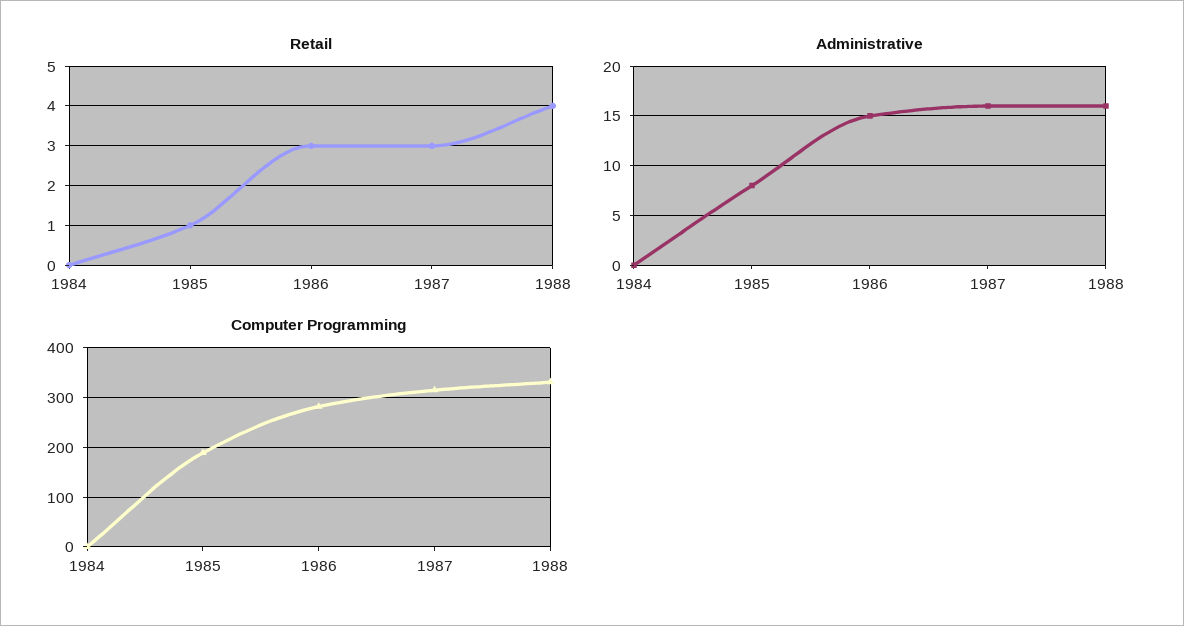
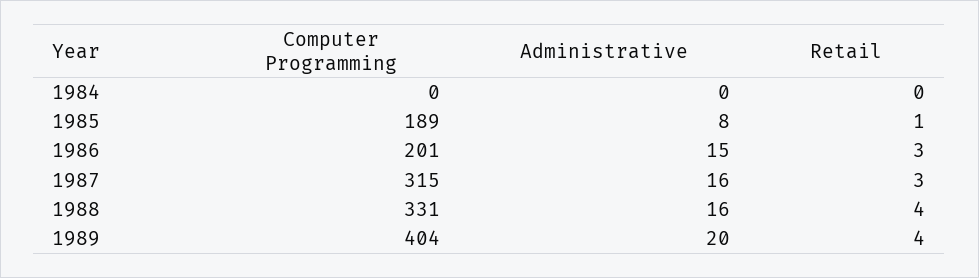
Computer Programming, 1986: 280 -> 201
Computer Programming, 1989: none -> 404
Administrative, 1989: none -> 20
Retail, 1989: none -> 4

